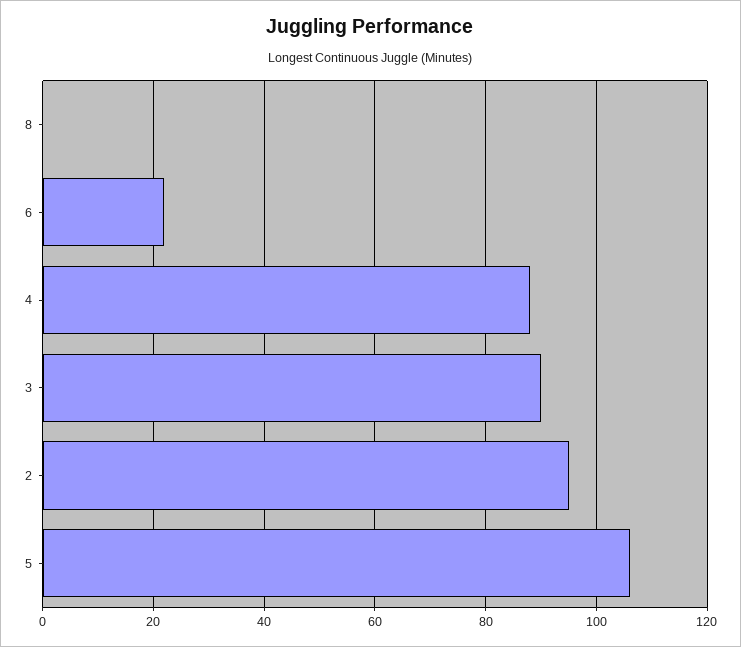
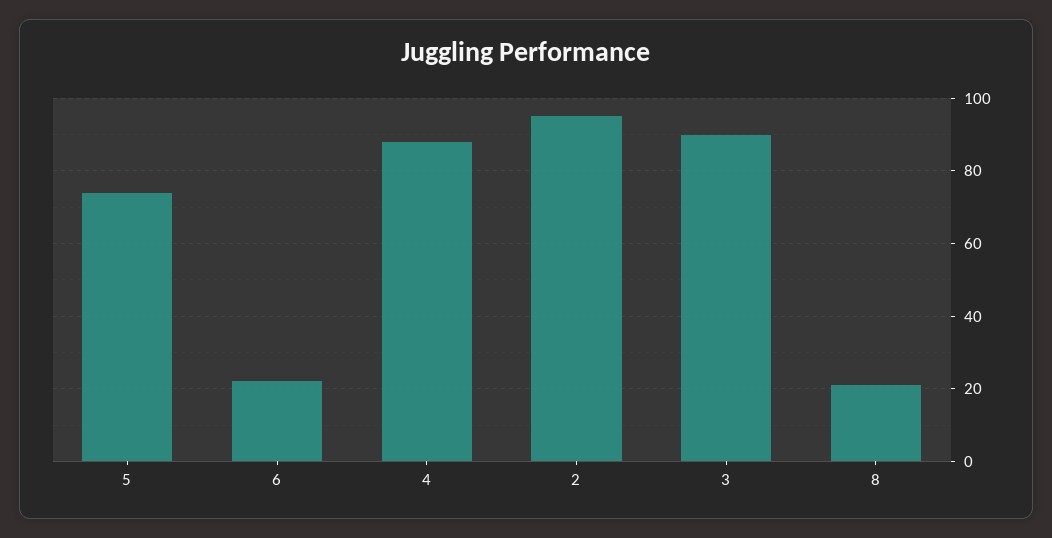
8: 0 -> 20
5: 105 -> 75

